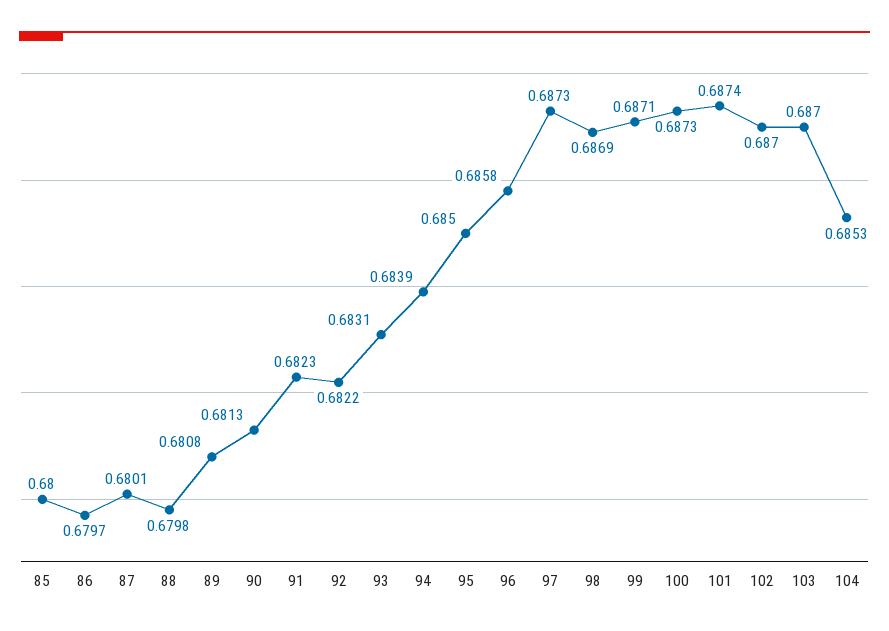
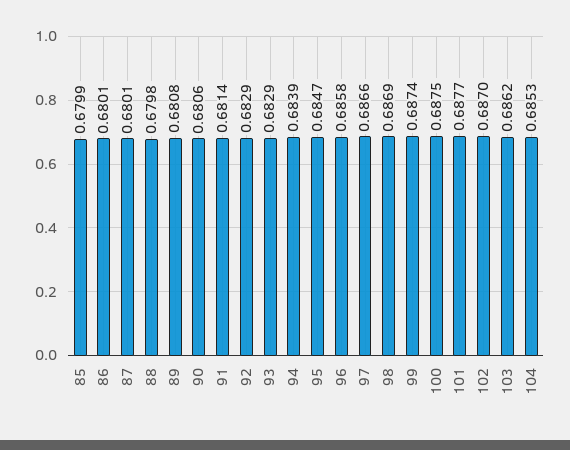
85: 0.68 -> 0.6799
86: 0.6797 -> 0.6801
90: 0.6813 -> 0.6806
91: 0.6823 -> 0.6814
92: 0.6822 -> 0.6829
93: 0.6831 -> 0.6829
95: 0.685 -> 0.6847
97: 0.6873 -> 0.6866
99: 0.6871 -> 0.6874
100: 0.6873 -> 0.6875
101: 0.6874 -> 0.6877
103: 0.687 -> 0.6862

